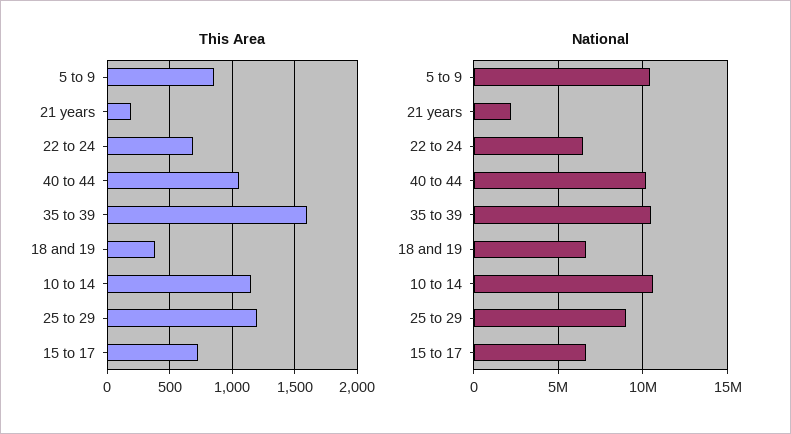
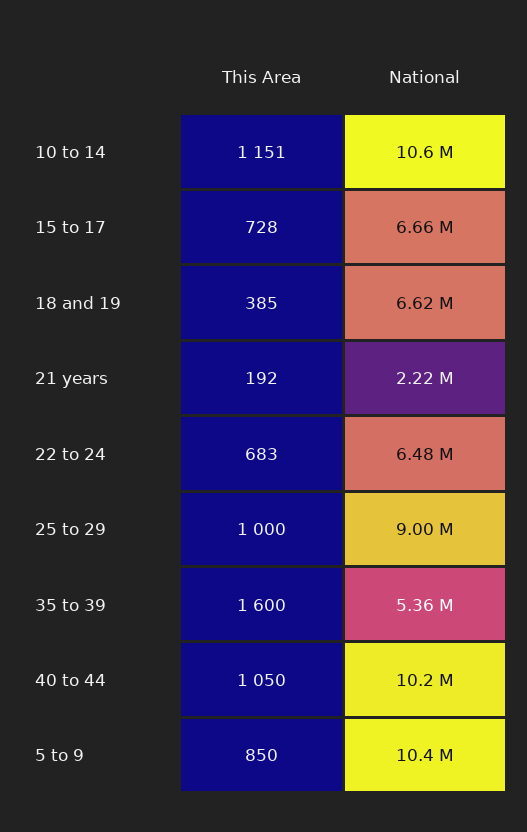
This Area, 25 to 29: 1200 -> 1000
National, 35 to 39: 10500000 -> 5360000

